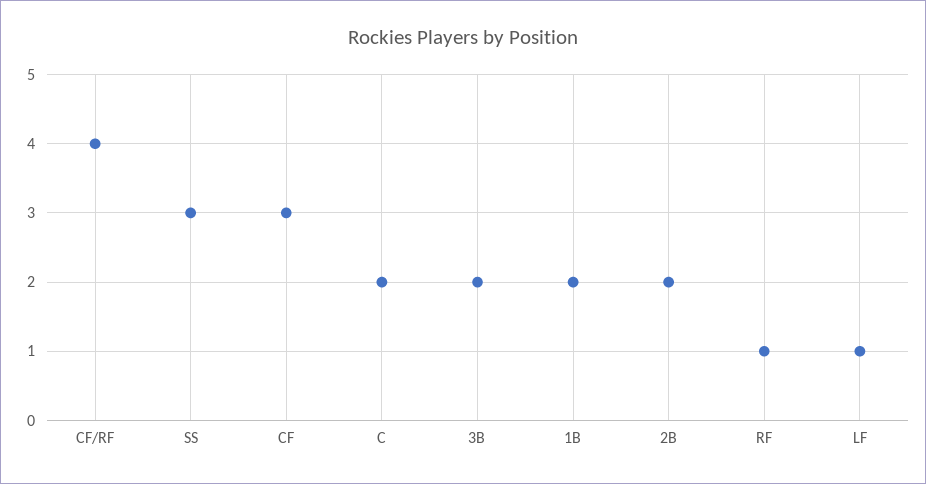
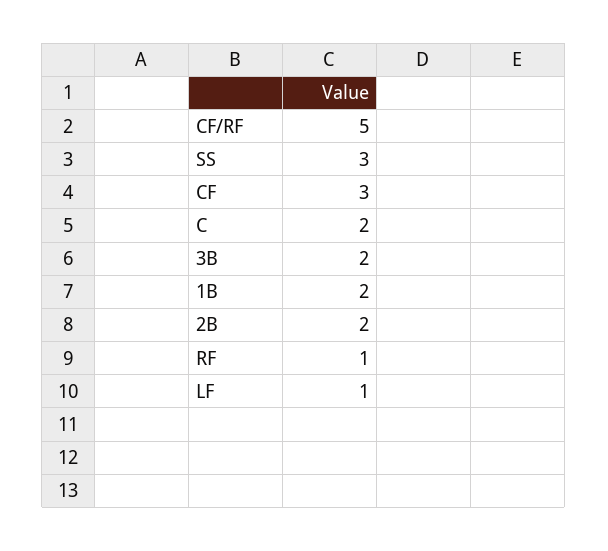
CF/RF: 4 -> 5

